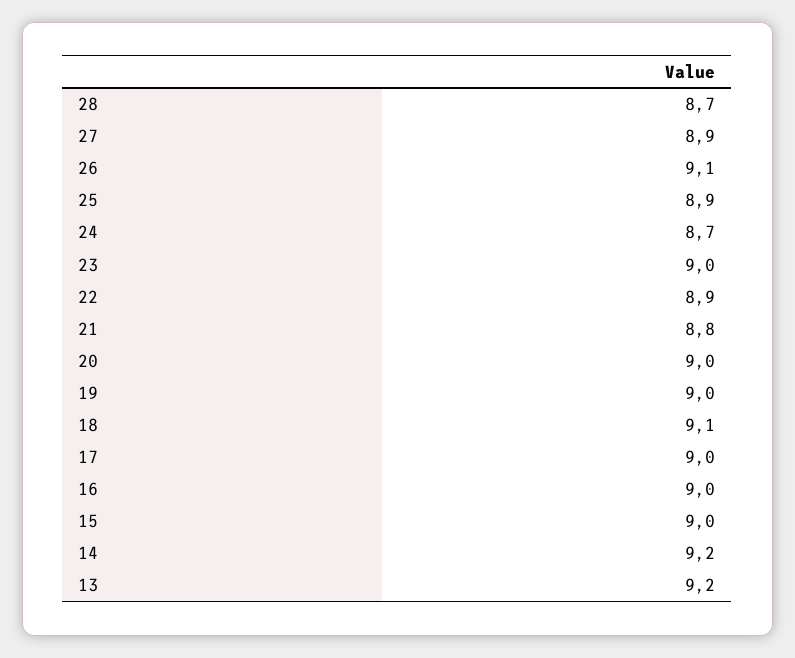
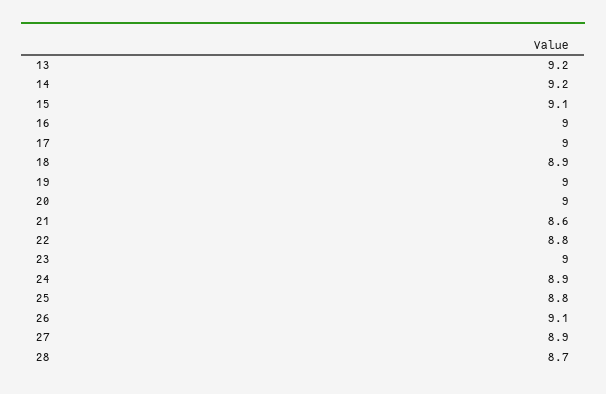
25: 8.9 -> 8.8
24: 8.7 -> 8.9
22: 8.9 -> 8.8
21: 8.8 -> 8.6
18: 9.1 -> 8.9
15: 9 -> 9.1

